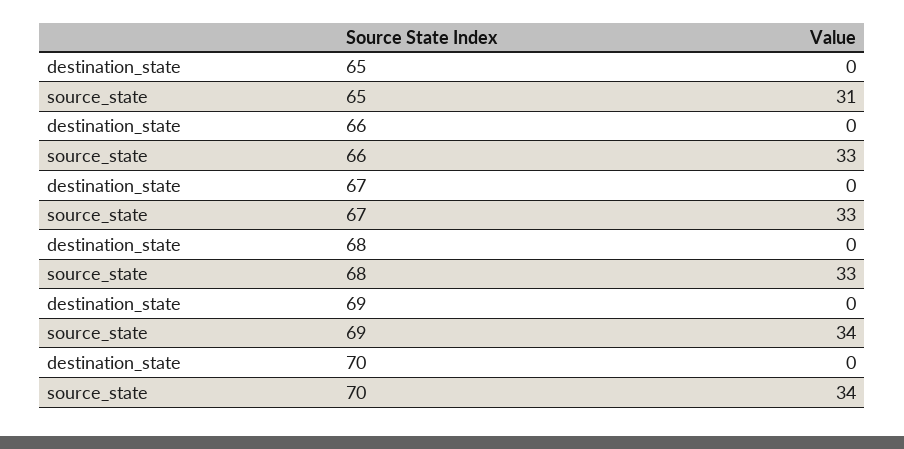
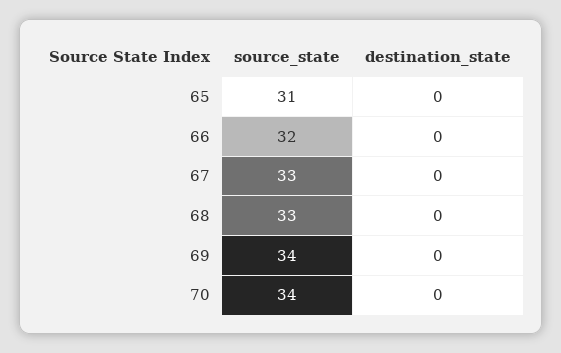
source_state, 66: 33 -> 32

